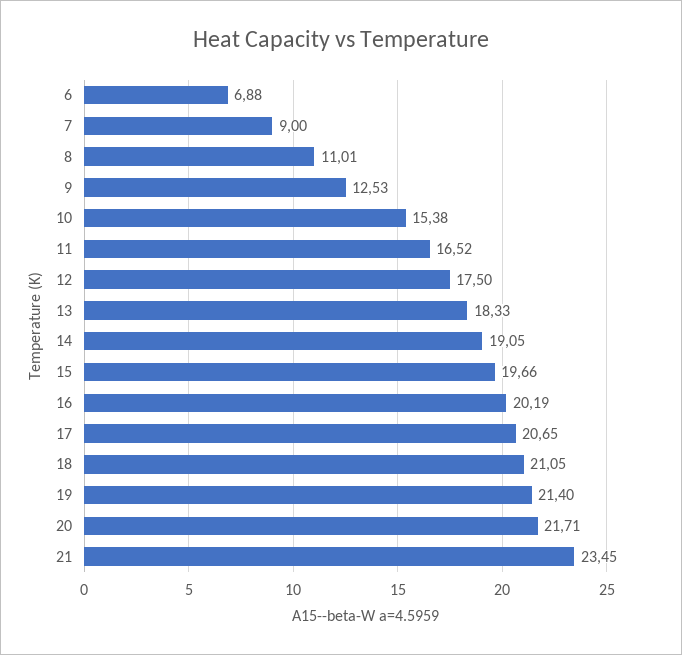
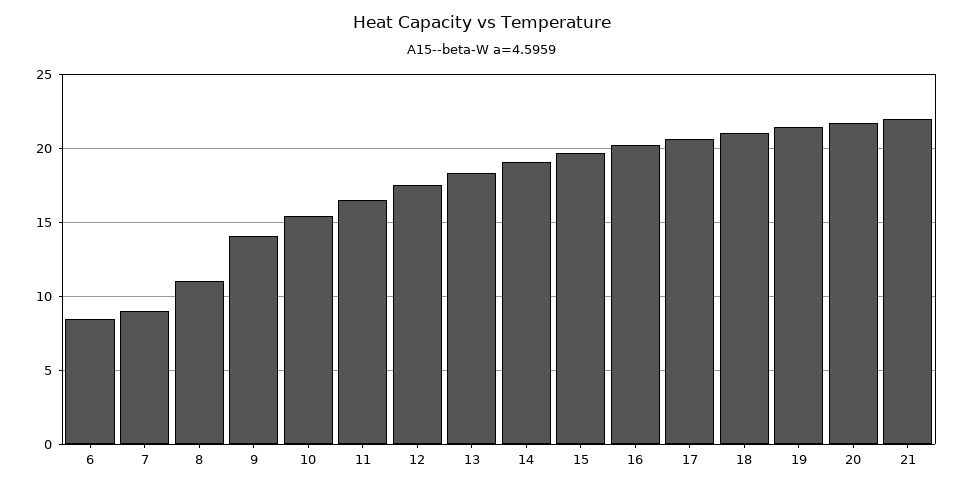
6: 6.88 -> 8.5
9: 12.53 -> 14
21: 23.45 -> 22

